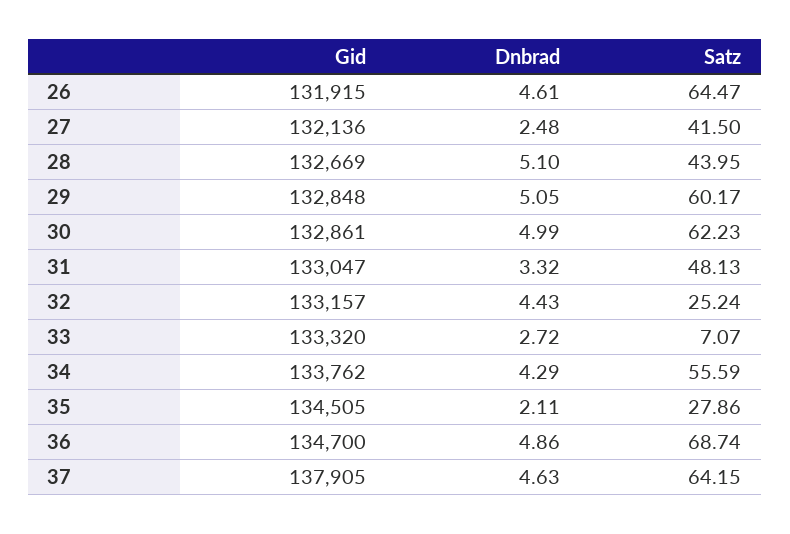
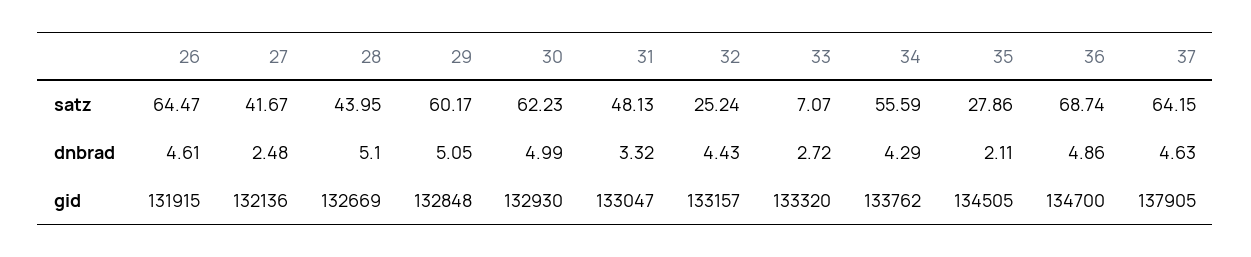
Satz, 27: 41.5 -> 41.67
Gid, 30: 132861 -> 132930

